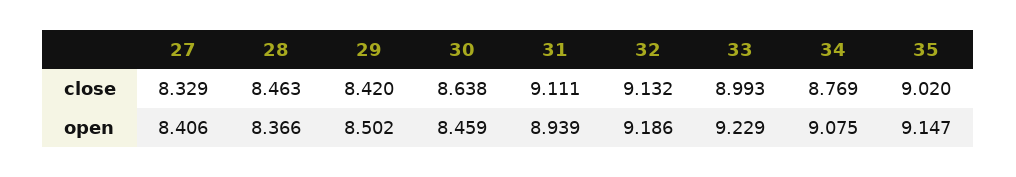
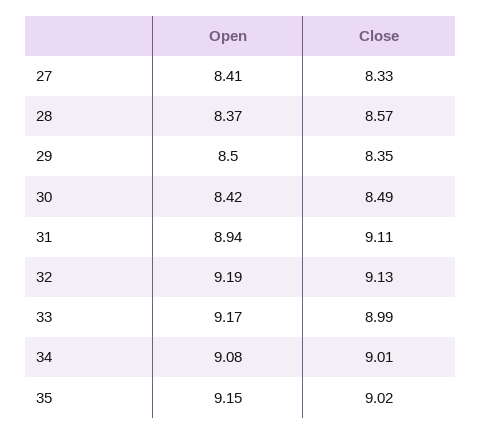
28, close: 8.463 -> 8.57
29, close: 8.42 -> 8.35
30, close: 8.638 -> 8.49
34, close: 8.769 -> 9.01
30, open: 8.459 -> 8.42
33, open: 9.229 -> 9.17

